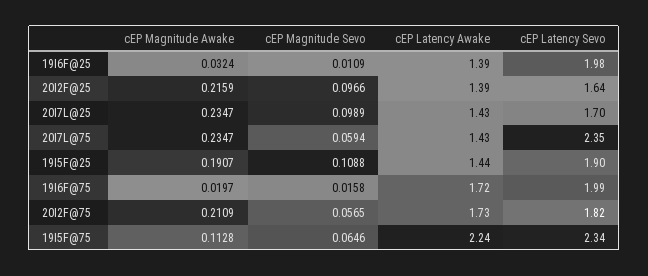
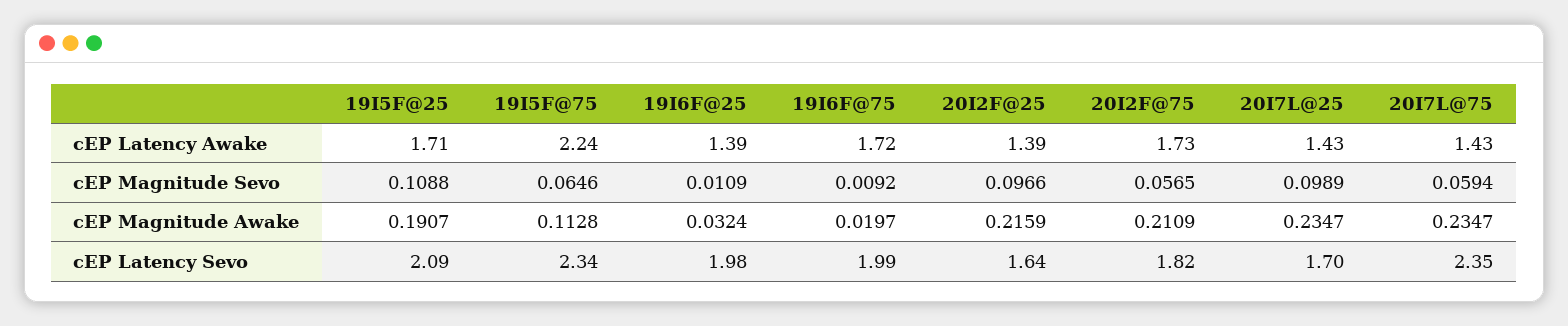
cEP Latency Awake, 19I5F@25: 1.44 -> 1.71
cEP Latency Sevo, 19I5F@25: 1.9 -> 2.09
cEP Magnitude Sevo, 19I6F@75: 0.0158 -> 0.0092

